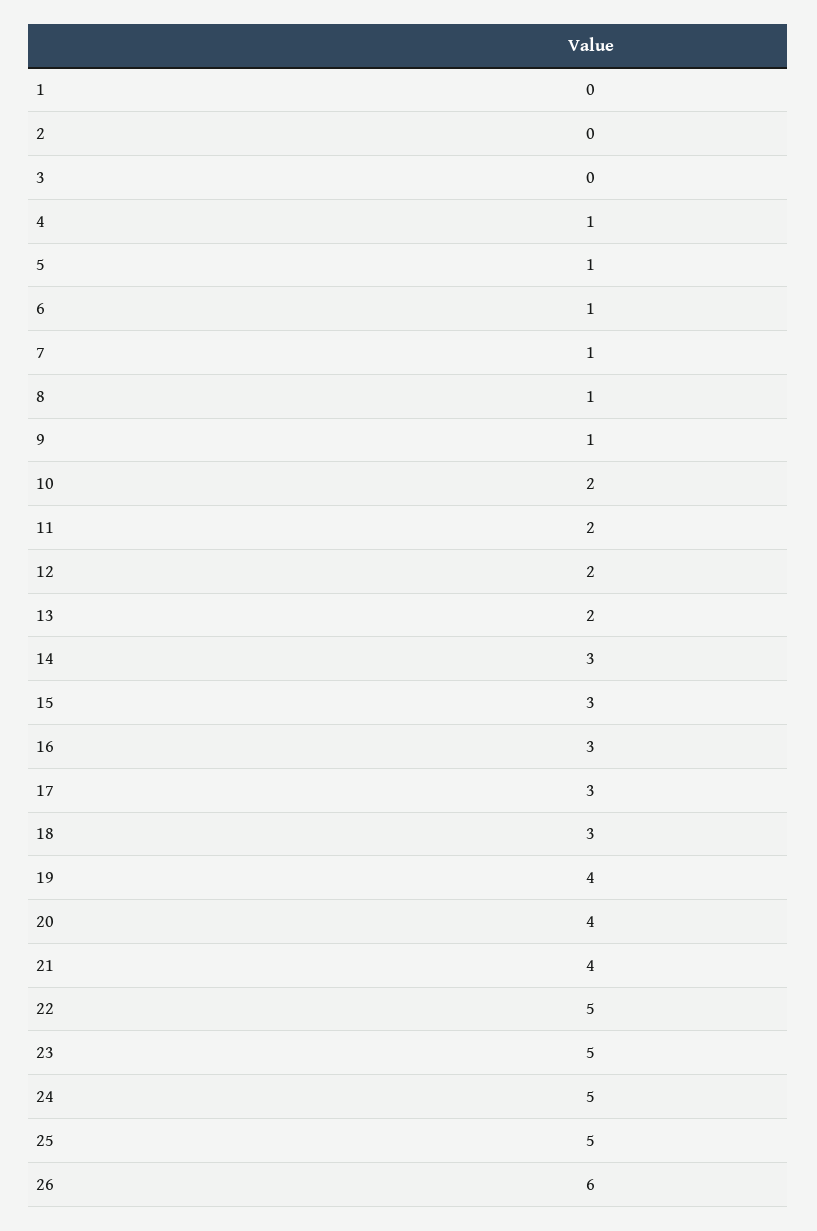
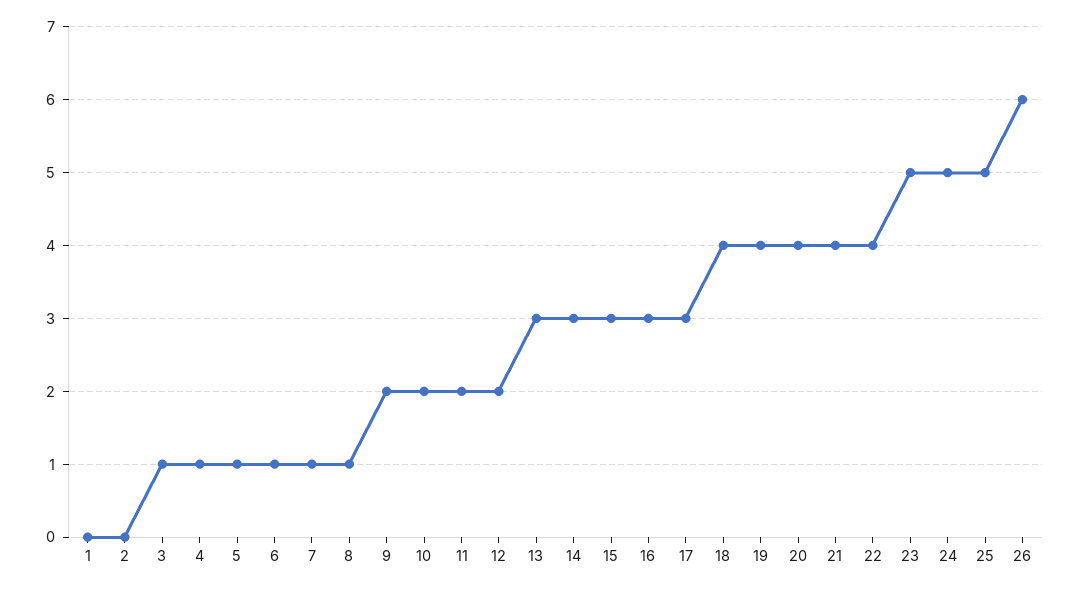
3: 0 -> 1
9: 1 -> 2
13: 2 -> 3
18: 3 -> 4
22: 5 -> 4

